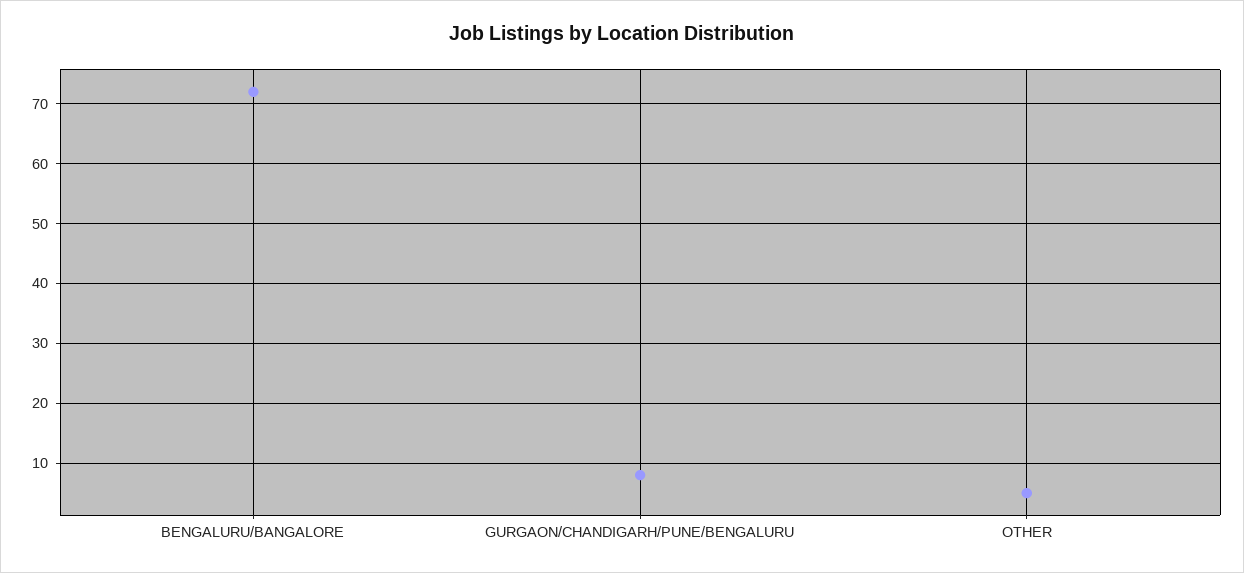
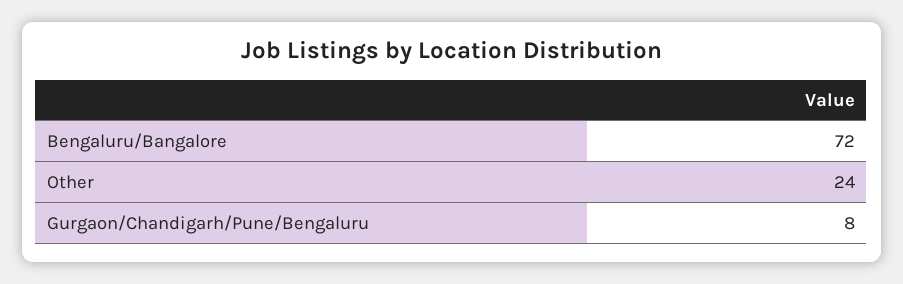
OTHER: 5 -> 24

